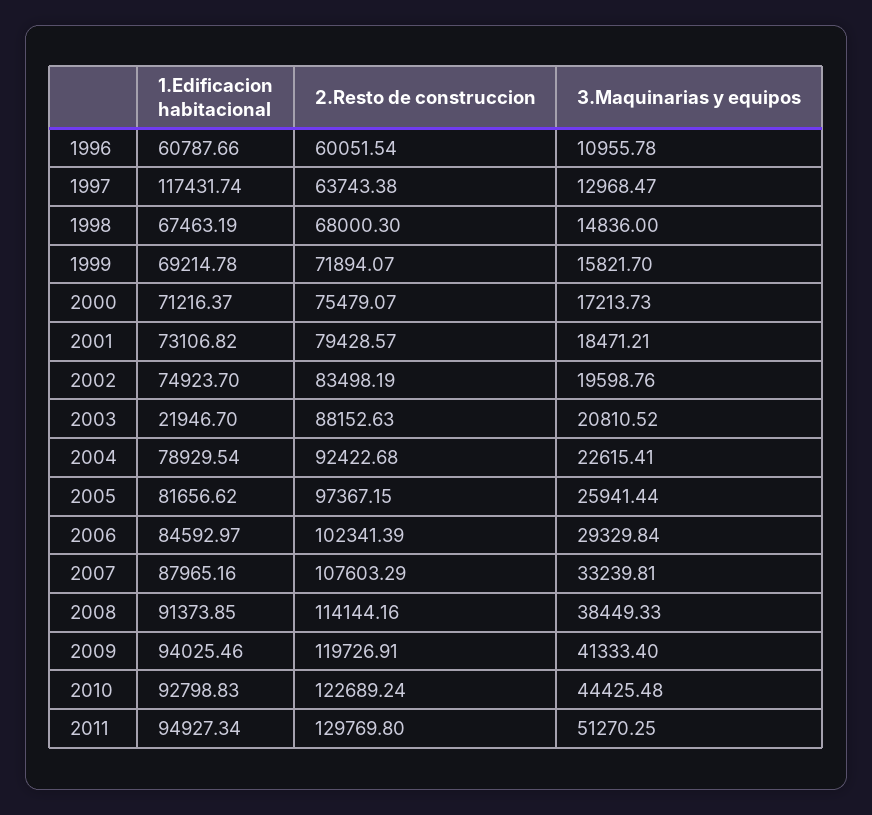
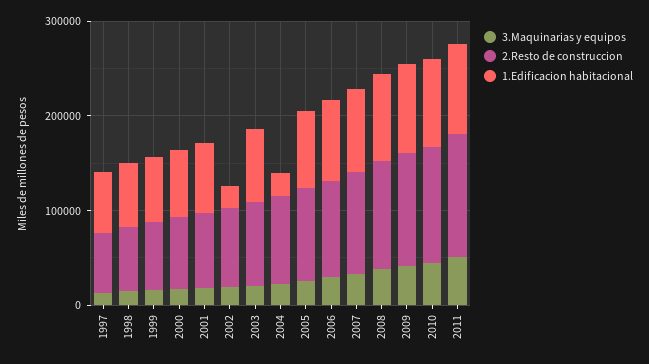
1.Edificacion habitacional, 1996: 60787.66 -> none
2.Resto de construccion, 1996: 60051.54 -> none
3.Maquinarias y equipos, 1996: 10955.78 -> none
1.Edificacion habitacional, 1997: 117431.74 -> 60000
1.Edificacion habitacional, 2002: 74923.7 -> 20000
1.Edificacion habitacional, 2003: 21946.7 -> 80000
1.Edificacion habitacional, 2004: 78929.54 -> 20000

